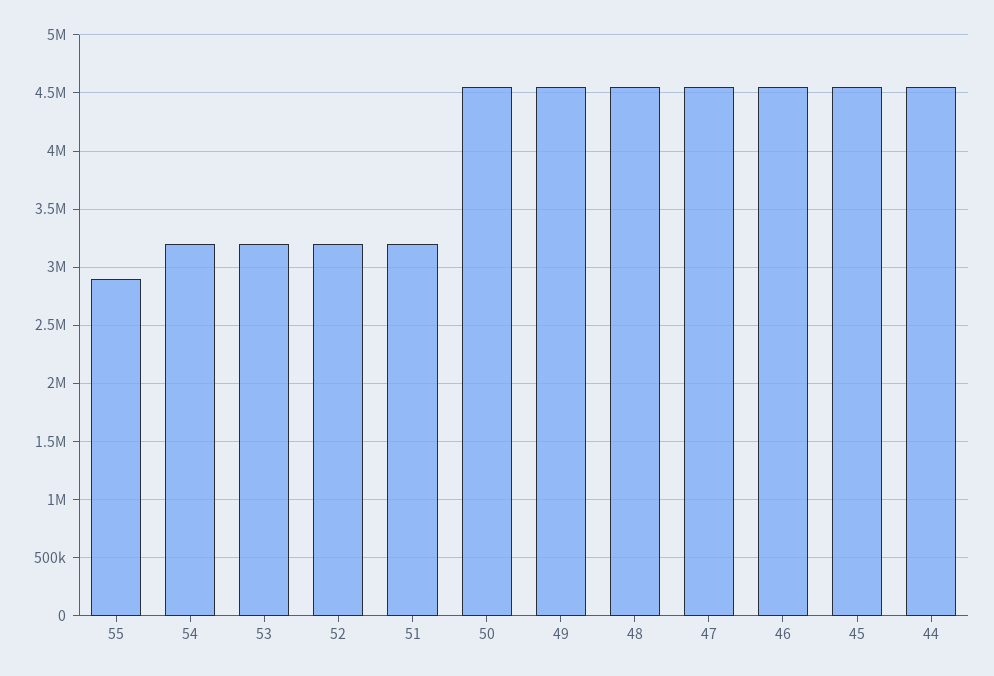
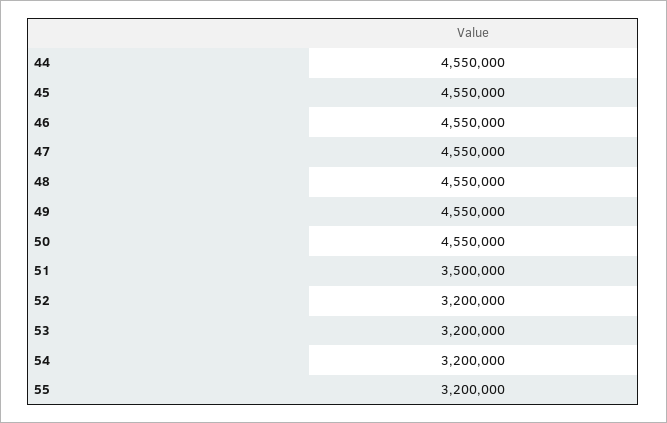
55: 2900000 -> 3200000
51: 3200000 -> 3500000

